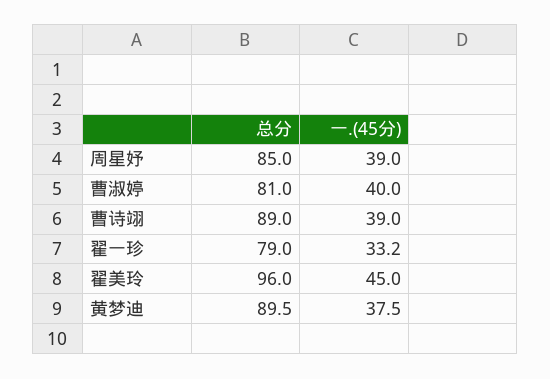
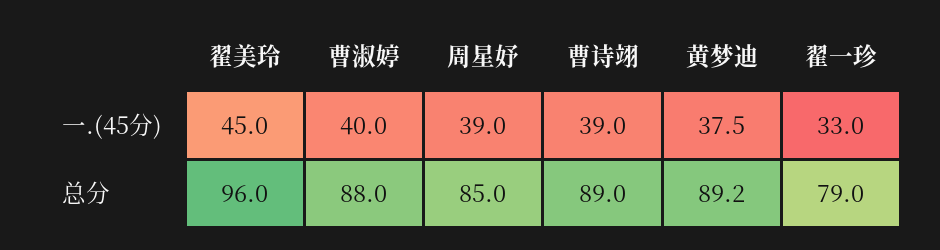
总分, 曹淑婷: 81 -> 88
一.(45分), 翟一珍: 33.2 -> 33
总分, 黄梦迪: 89.5 -> 89.2

